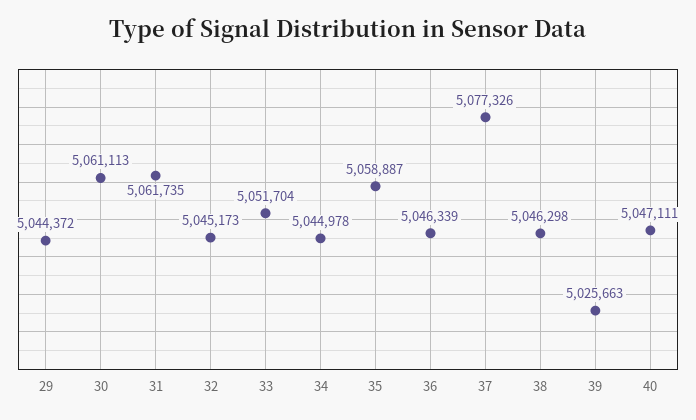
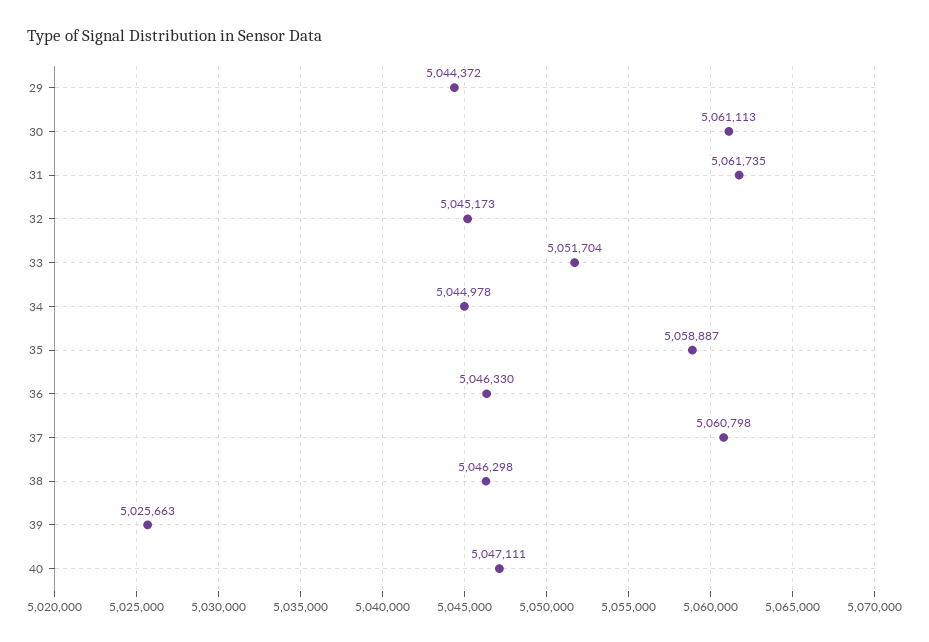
36: 5046339 -> 5046330
37: 5077326 -> 5060798

